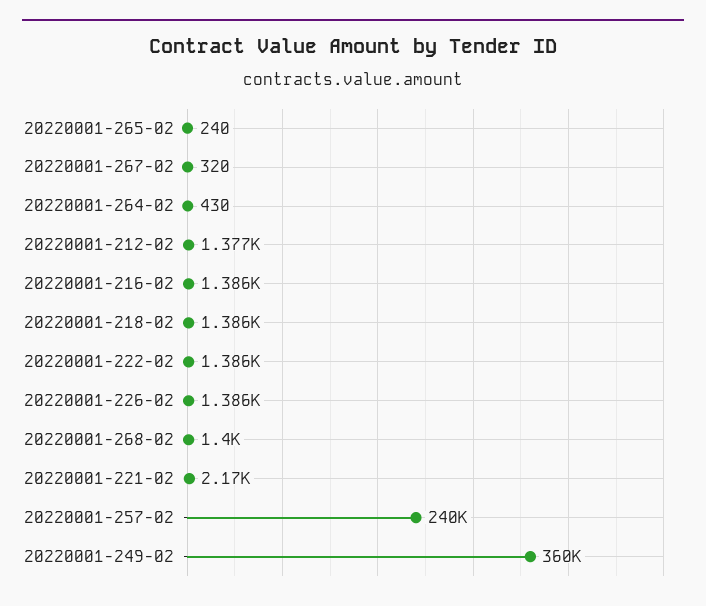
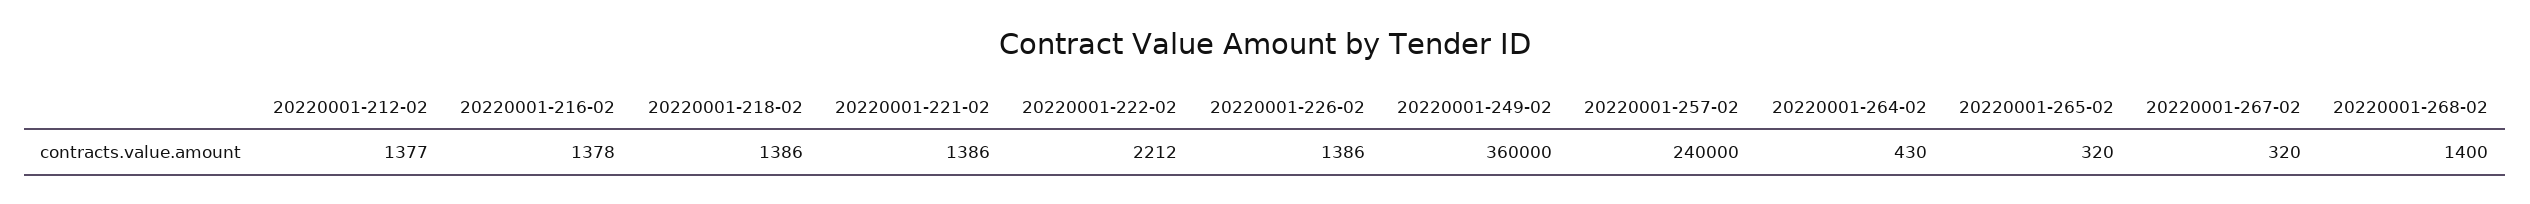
20220001-265-02: 240 -> 320
20220001-216-02: 1386 -> 1378
20220001-222-02: 1386 -> 2212
20220001-221-02: 2170 -> 1386

